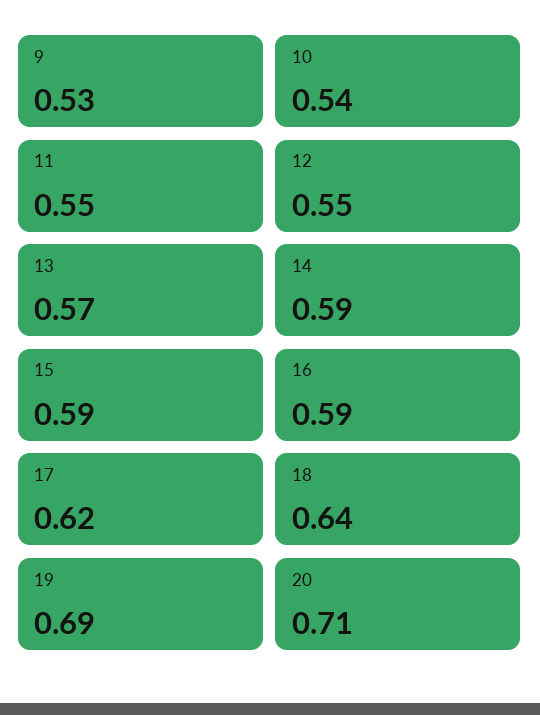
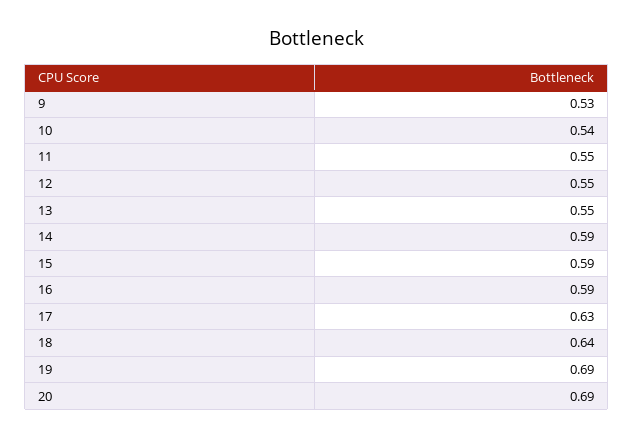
13: 0.57 -> 0.55
17: 0.62 -> 0.63
20: 0.71 -> 0.69

